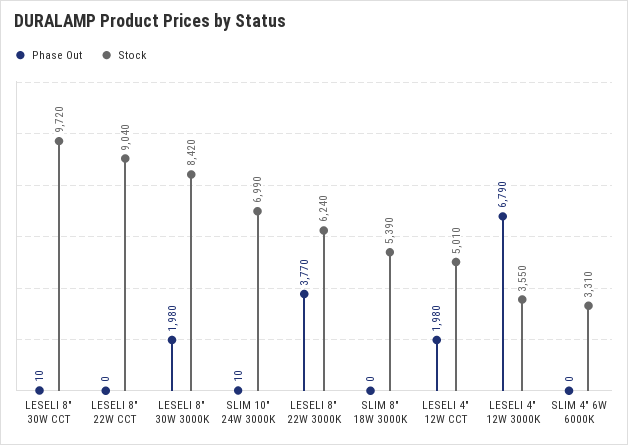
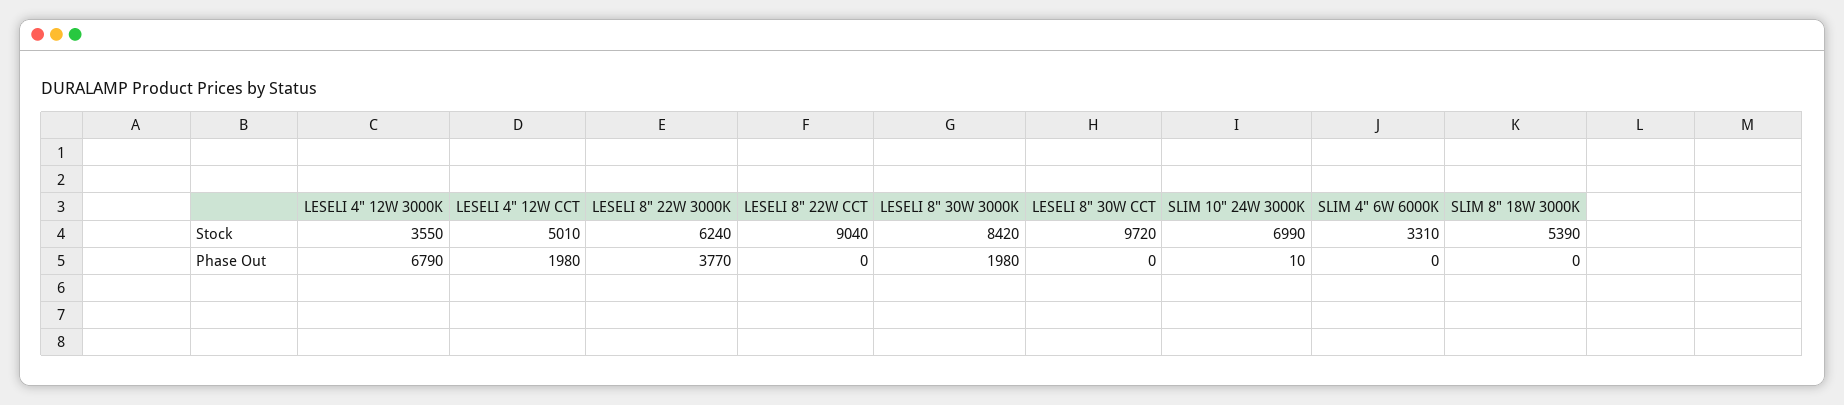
Phase Out, LESELI 8" 30W CCT: 10 -> 0

